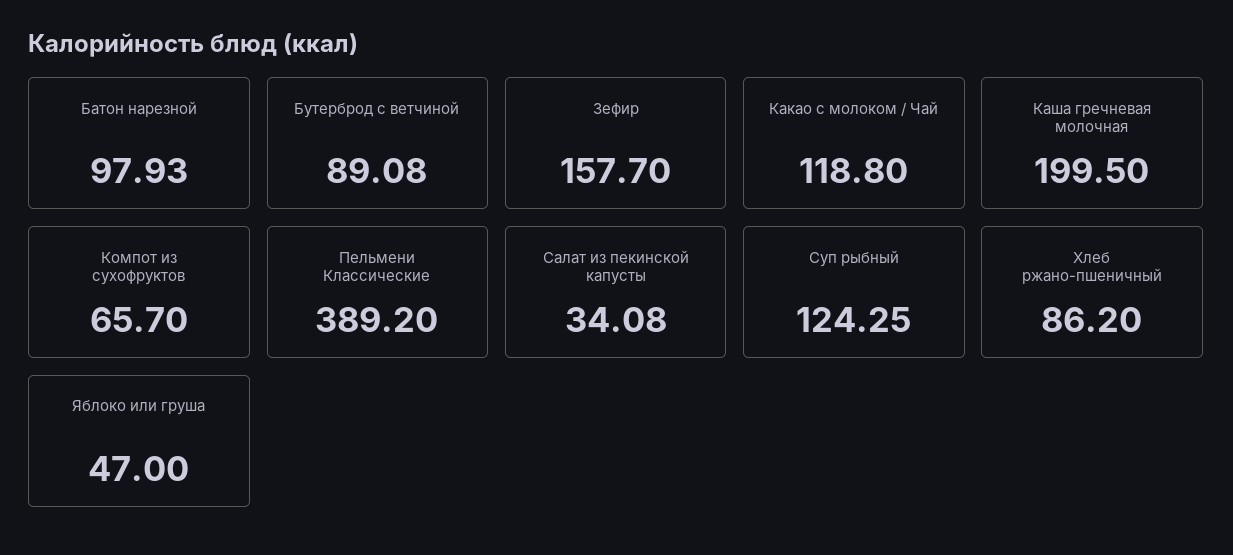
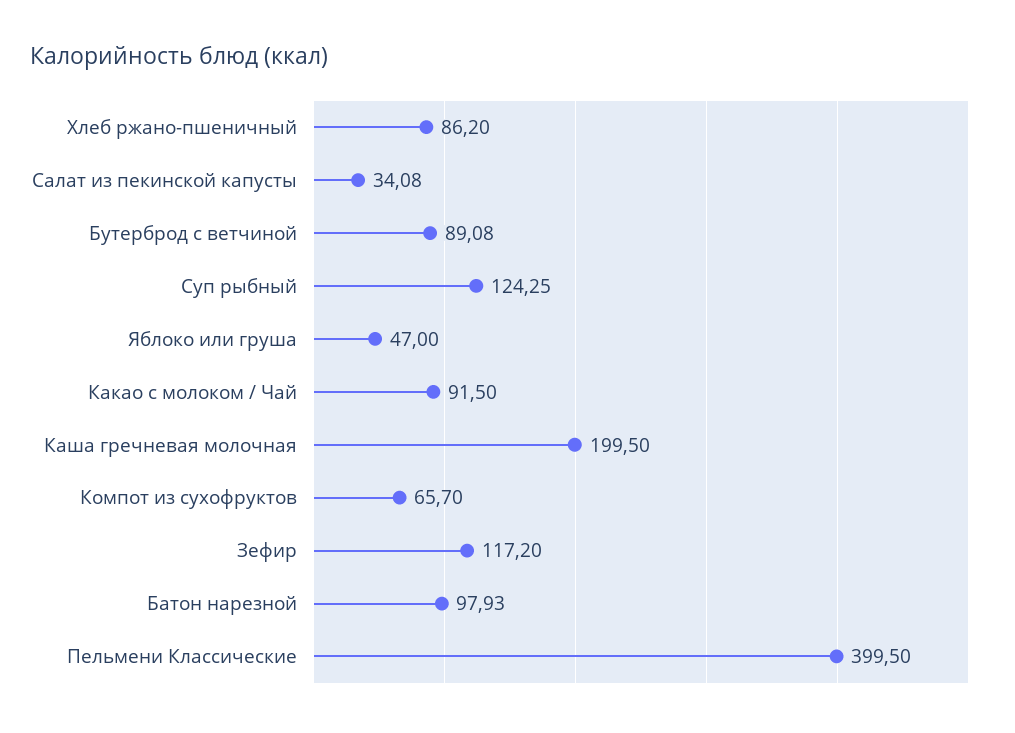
Зефир: 157.7 -> 117.2
Какао с молоком / Чай: 118.8 -> 91.5
Пельмени Классические: 389.2 -> 399.5

